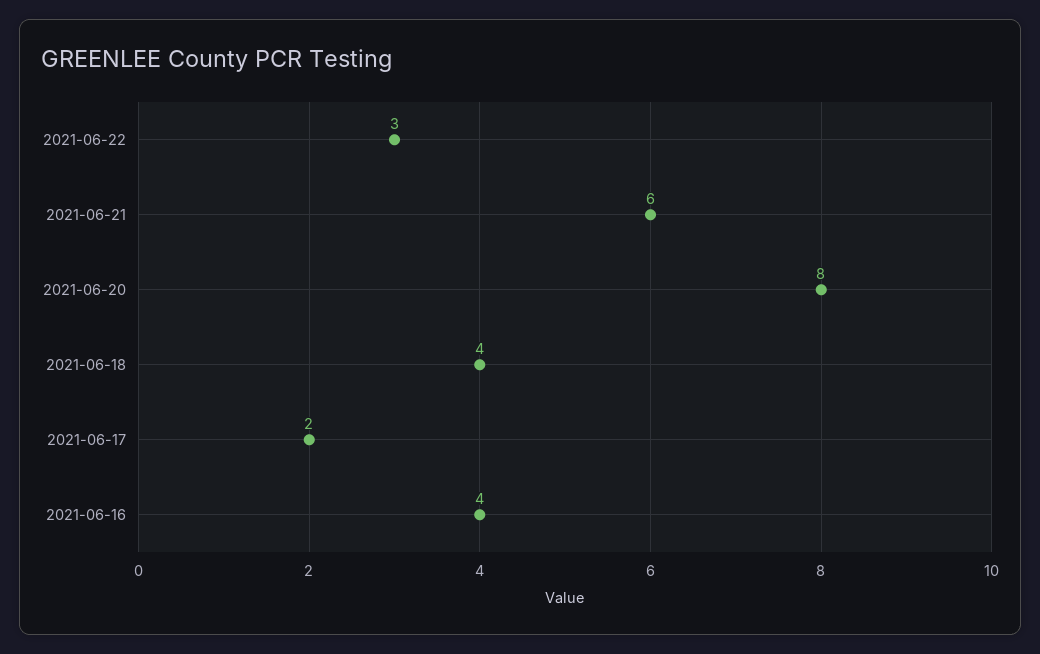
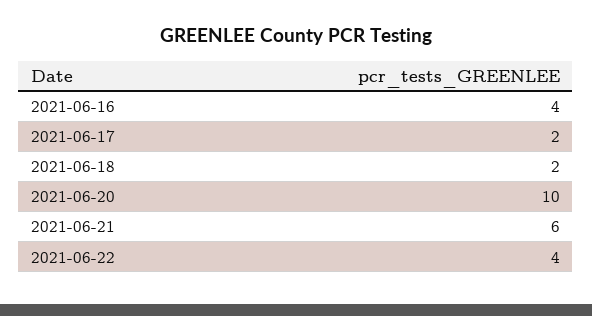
2021-06-22: 3 -> 4
2021-06-20: 8 -> 10
2021-06-18: 4 -> 2

